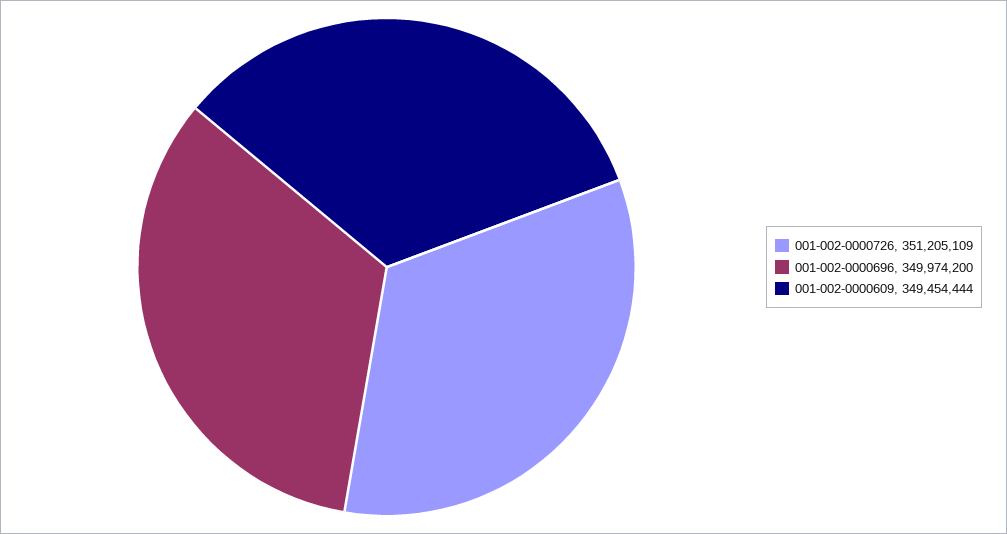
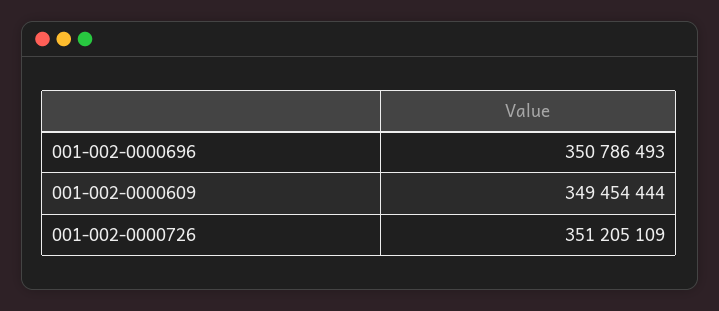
001-002-0000696: 349974200 -> 350786493

